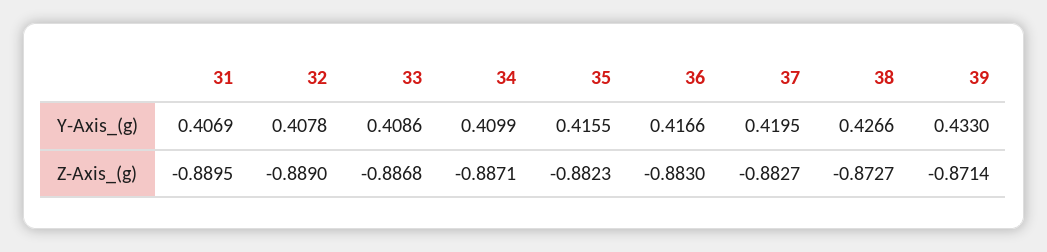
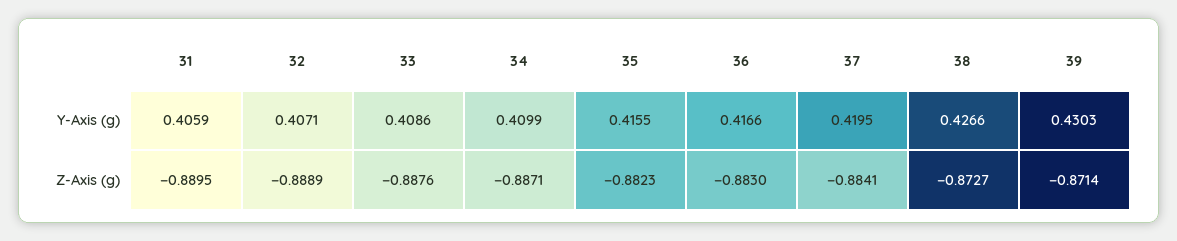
31, Y-Axis_(g): 0.4069 -> 0.4059
32, Y-Axis_(g): 0.4078 -> 0.4071
39, Y-Axis_(g): 0.433 -> 0.4303
32, Z-Axis_(g): -0.889 -> -0.8889
33, Z-Axis_(g): -0.8868 -> -0.8876
37, Z-Axis_(g): -0.8827 -> -0.8841

